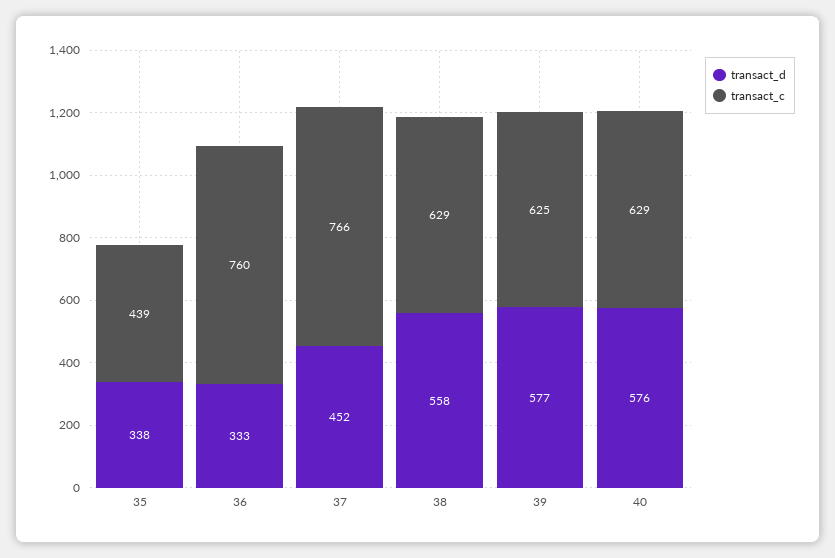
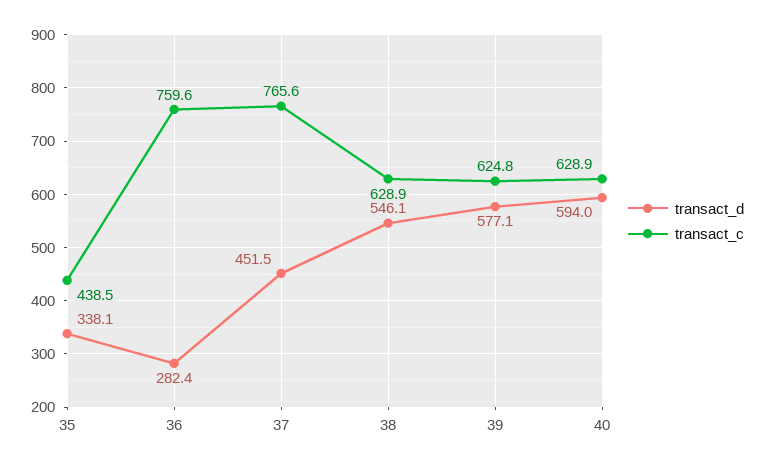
transact_d, 36: 333 -> 282.4
transact_d, 38: 558 -> 546.1
transact_d, 40: 576 -> 594

